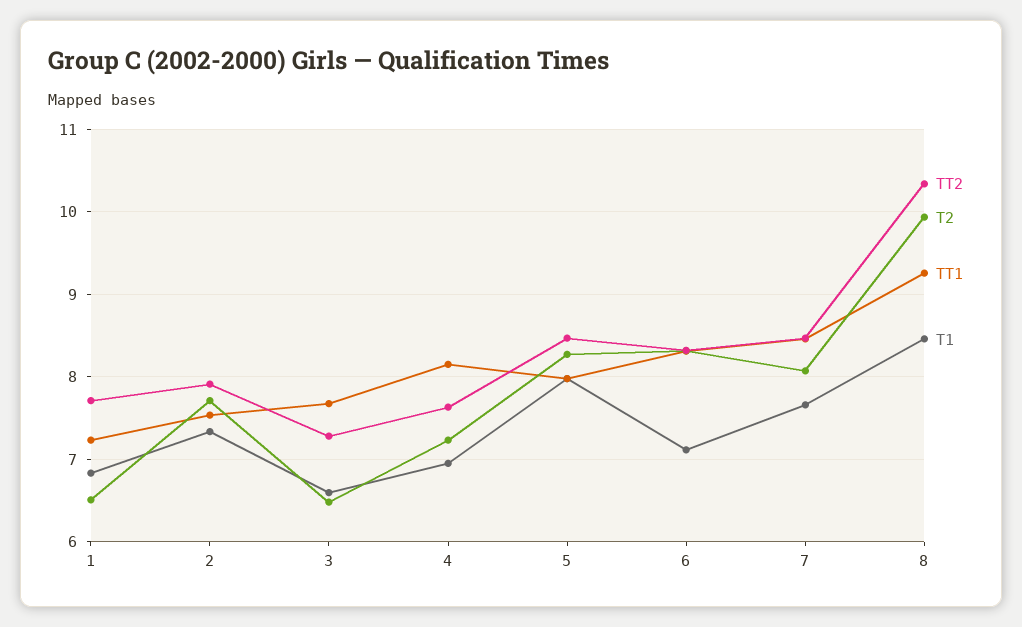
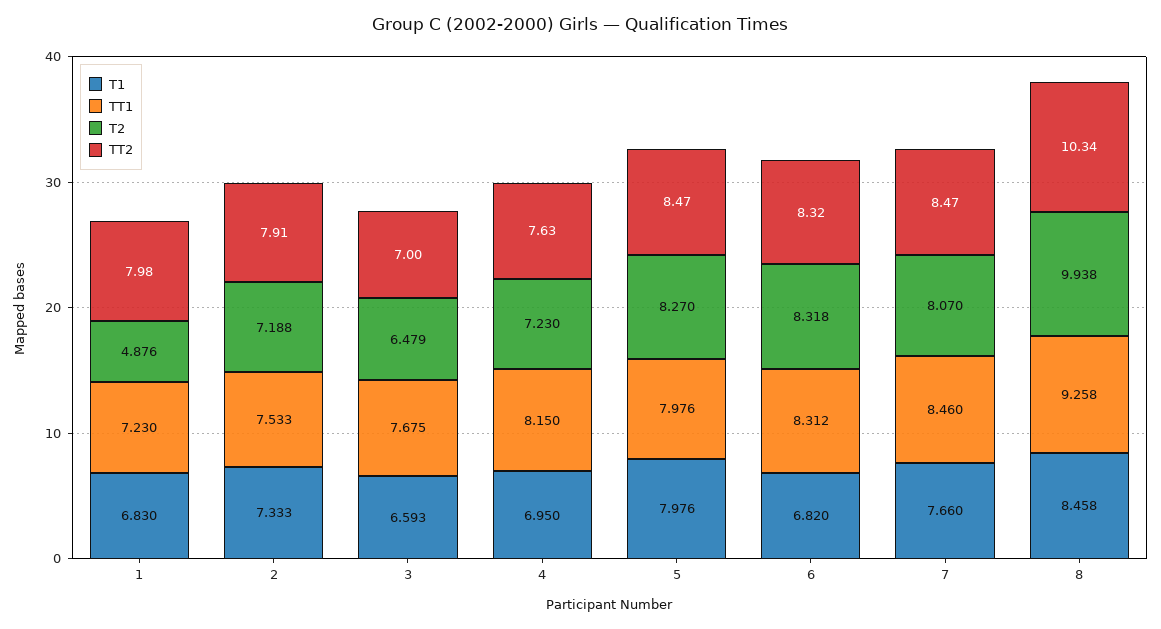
TT2, 1: 7.7 -> 7.98
T2, 1: 6.5 -> 4.876
T2, 2: 7.7 -> 7.188
TT2, 3: 7.3 -> 7
T1, 6: 7.1 -> 6.82

